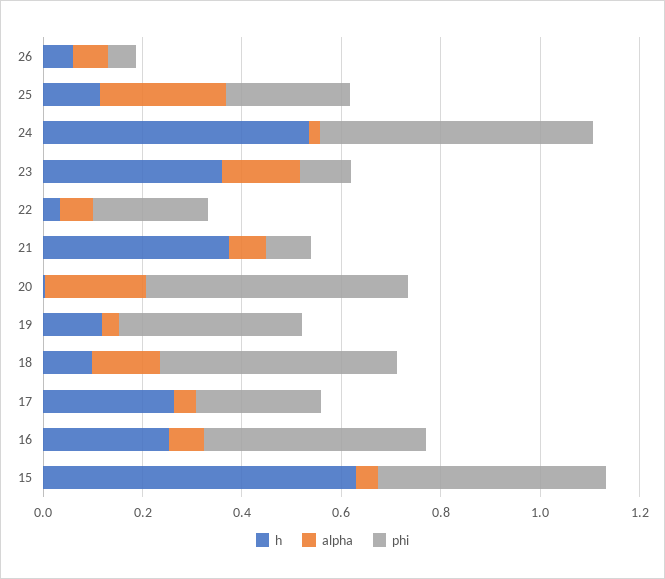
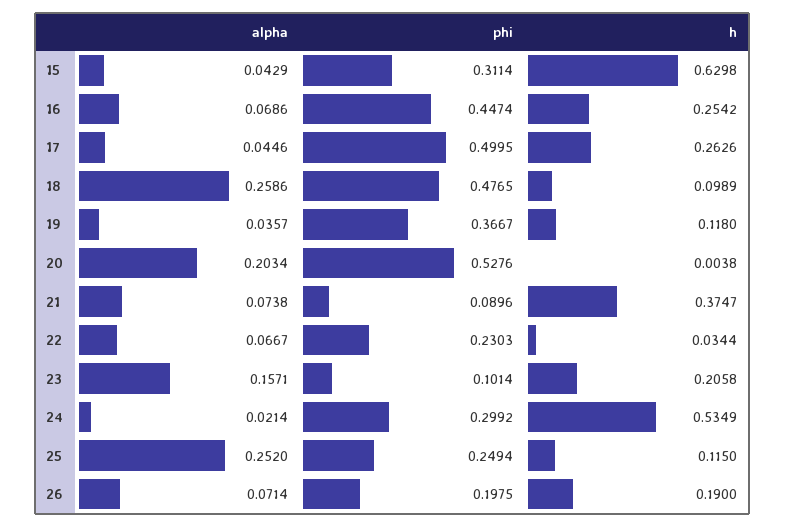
h, 26: 0.05 -> 0.19
phi, 26: 0.05 -> 0.1975
phi, 24: 0.55 -> 0.2992
h, 23: 0.35 -> 0.2058
alpha, 18: 0.15 -> 0.2586
phi, 17: 0.25 -> 0.4995
phi, 15: 0.45 -> 0.3114

